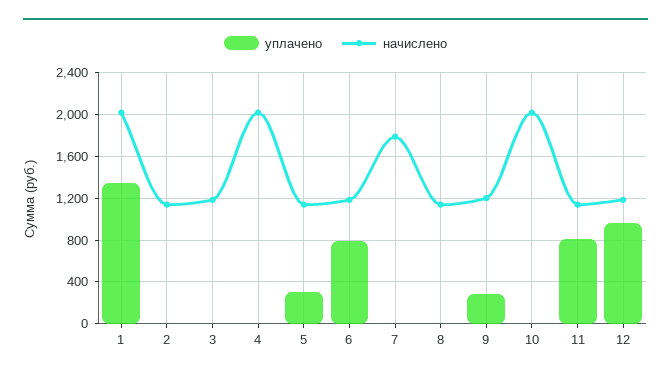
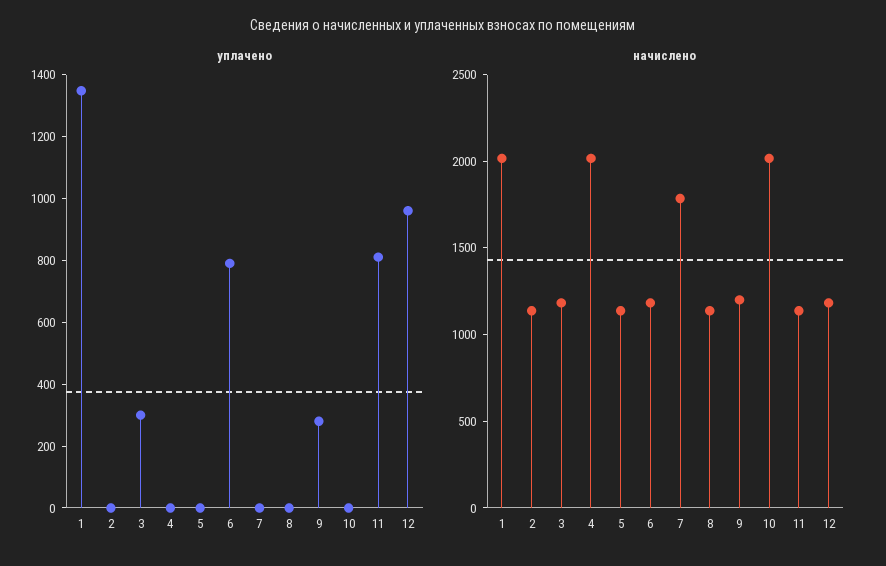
уплачено, 3: 0 -> 300
уплачено, 5: 300 -> 0

